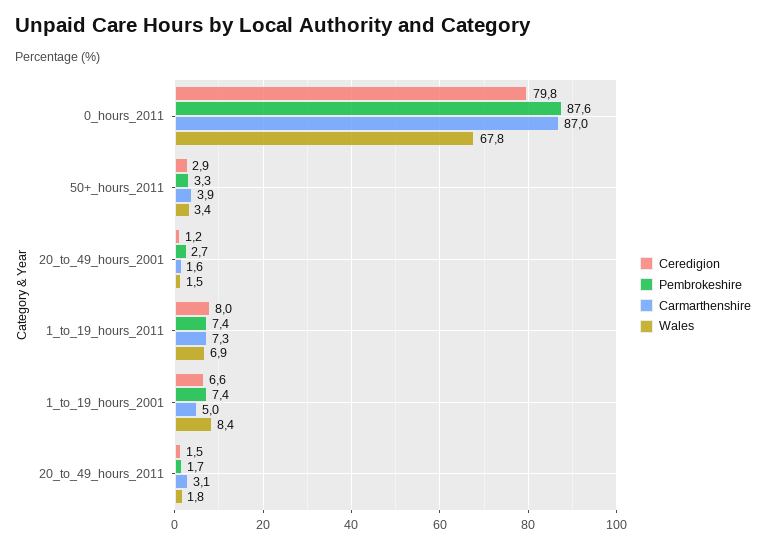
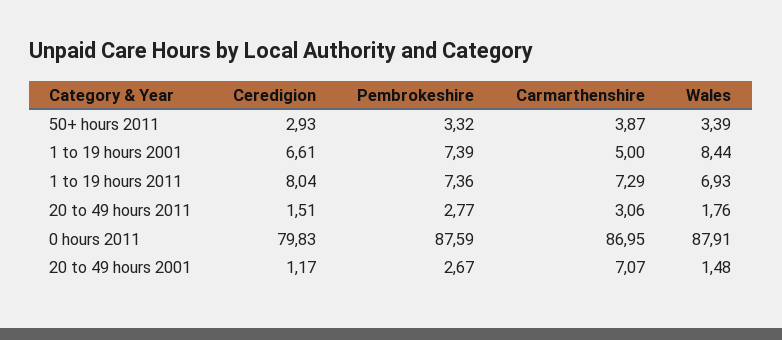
Wales, 0_hours_2011: 67.8 -> 87.91
Carmarthenshire, 20_to_49_hours_2001: 1.6 -> 7.07
Pembrokeshire, 20_to_49_hours_2011: 1.7 -> 2.77

